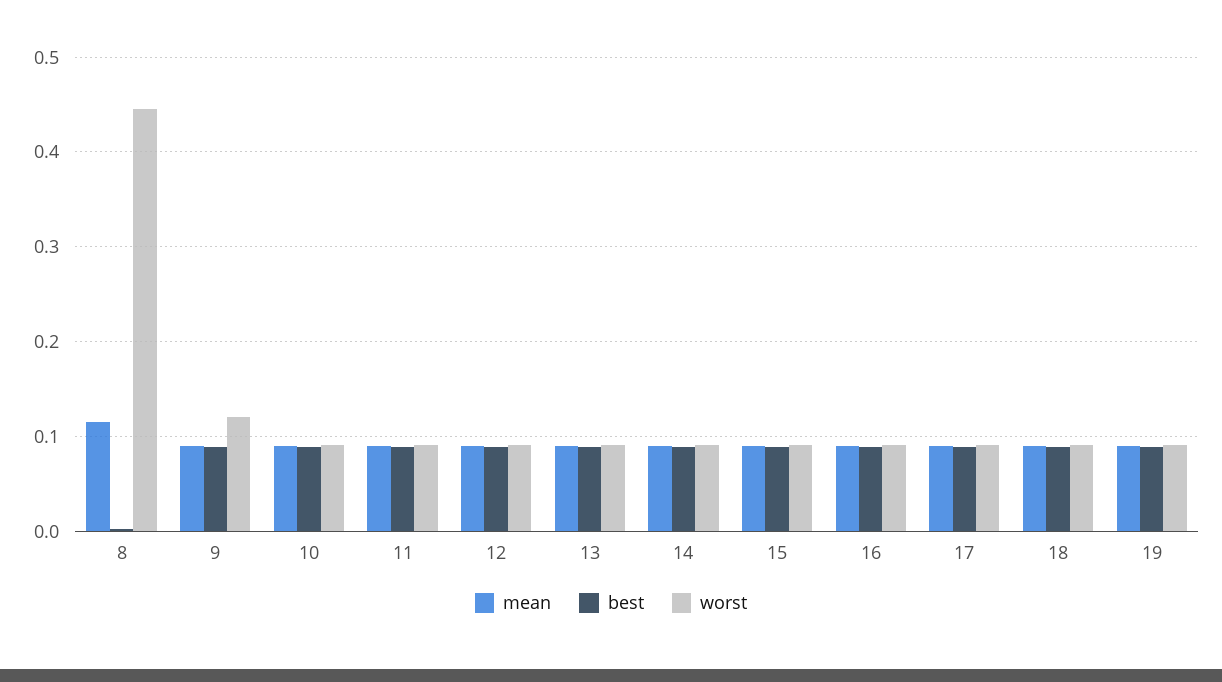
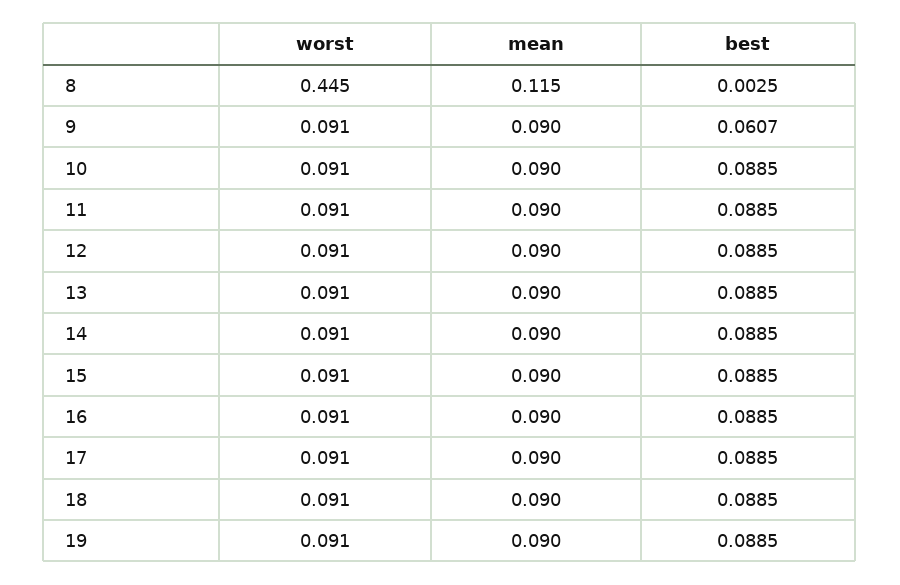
best, 9: 0.09 -> 0.0607
worst, 9: 0.12 -> 0.091

